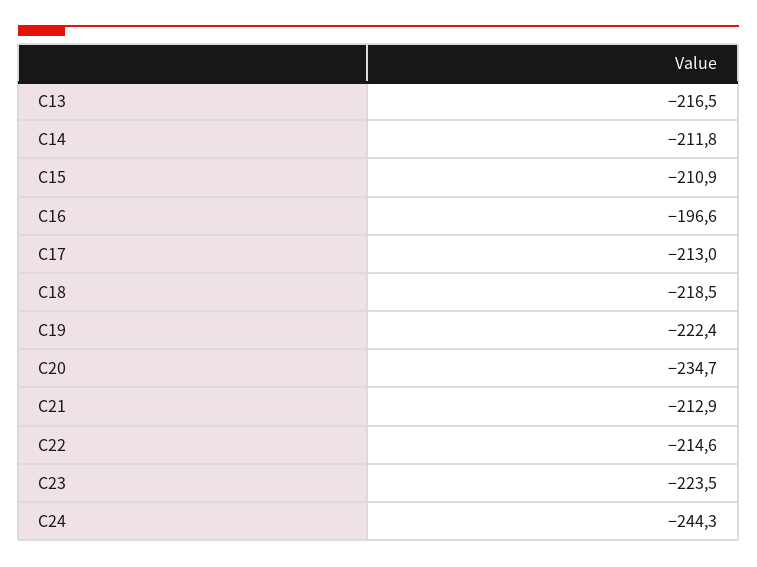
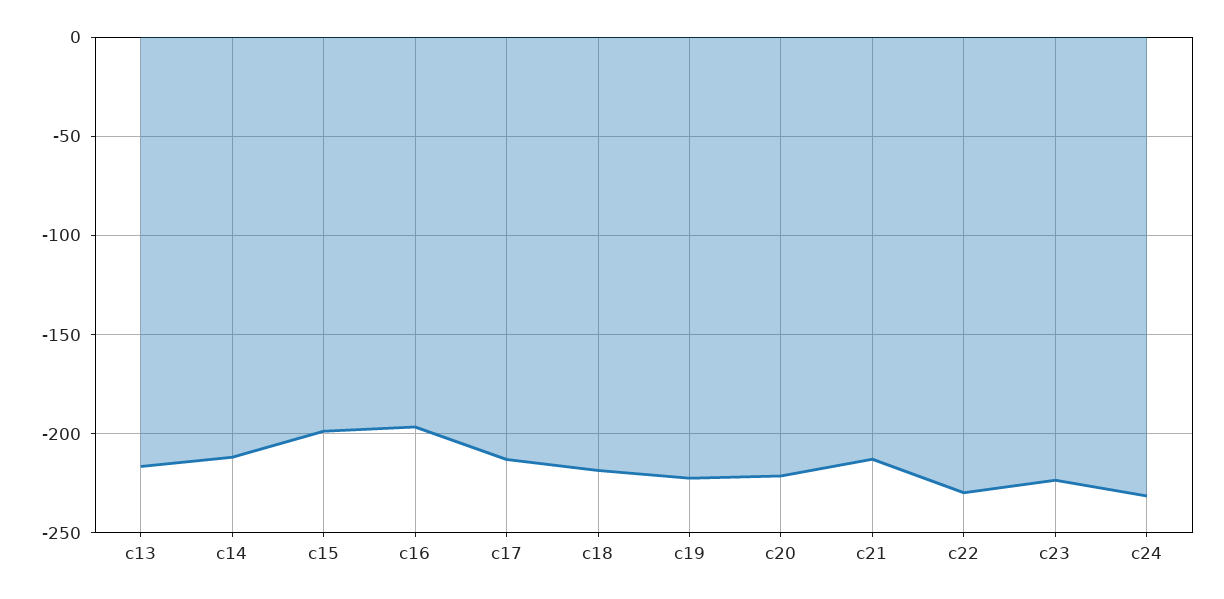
C15: -210.9 -> -200
C20: -234.7 -> -220
C22: -214.6 -> -230
C24: -244.3 -> -230

